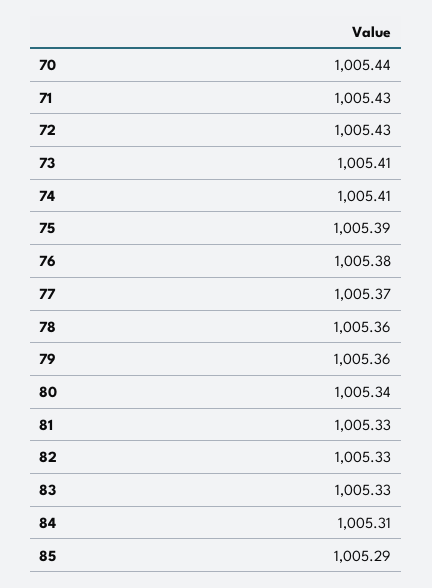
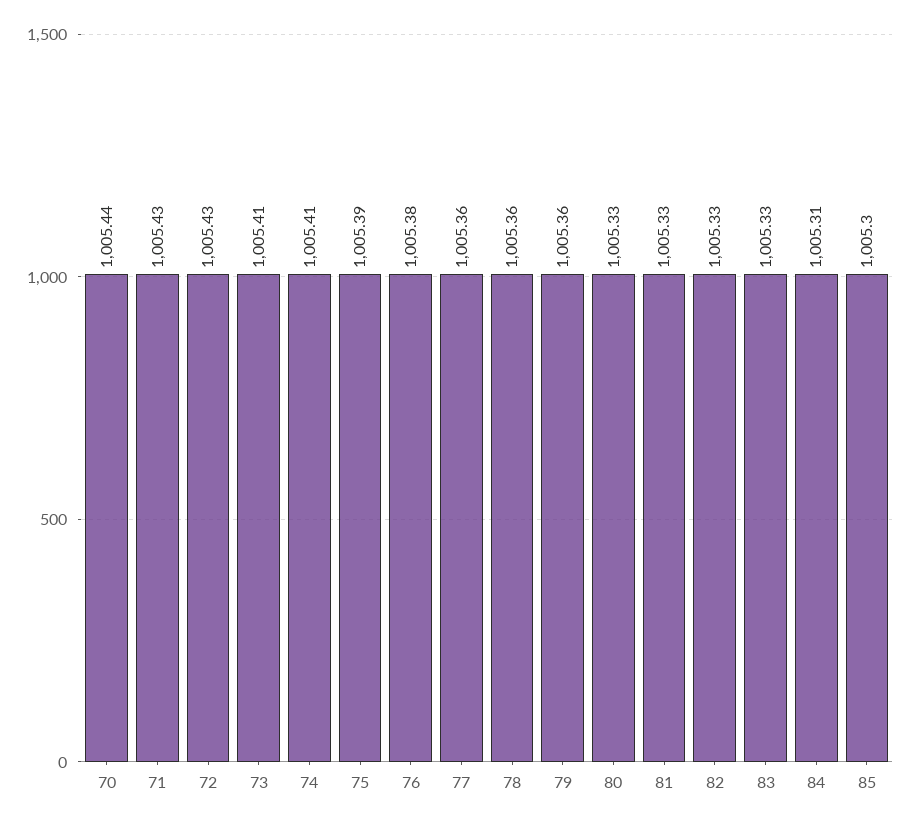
77: 1005.37 -> 1005.36
80: 1005.34 -> 1005.33
85: 1005.29 -> 1005.3

